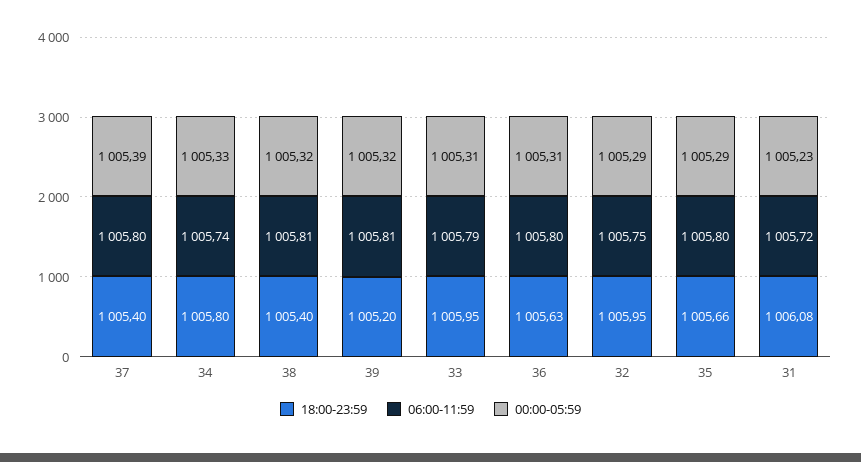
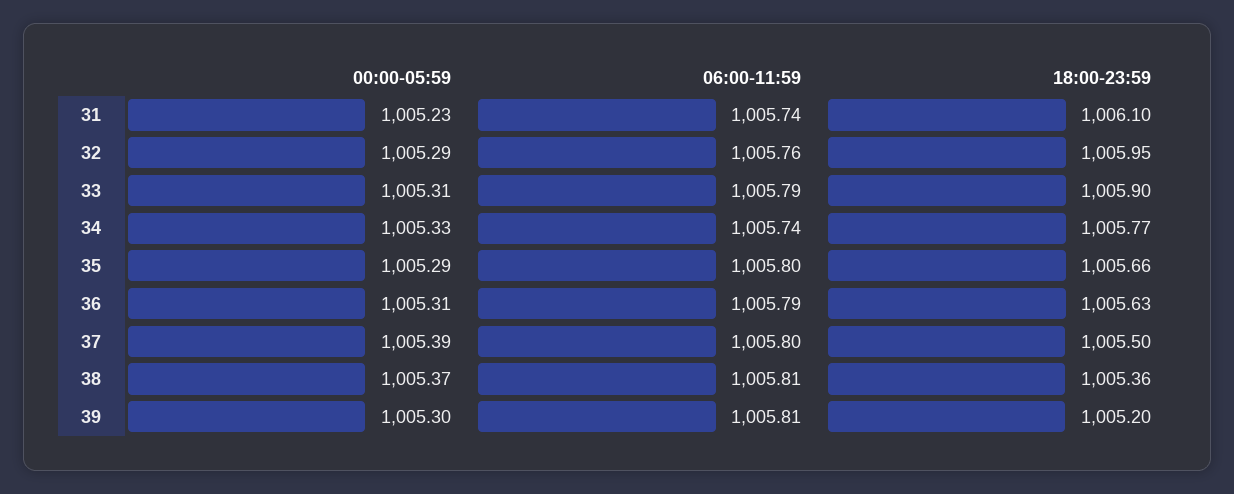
18:00-23:59, 37: 1005.4 -> 1005.5
18:00-23:59, 34: 1005.8 -> 1005.77
18:00-23:59, 38: 1005.4 -> 1005.36
00:00-05:59, 38: 1005.32 -> 1005.37
00:00-05:59, 39: 1005.32 -> 1005.3
18:00-23:59, 33: 1005.95 -> 1005.9
06:00-11:59, 36: 1005.8 -> 1005.79
06:00-11:59, 32: 1005.75 -> 1005.76
18:00-23:59, 31: 1006.08 -> 1006.1
06:00-11:59, 31: 1005.72 -> 1005.74

